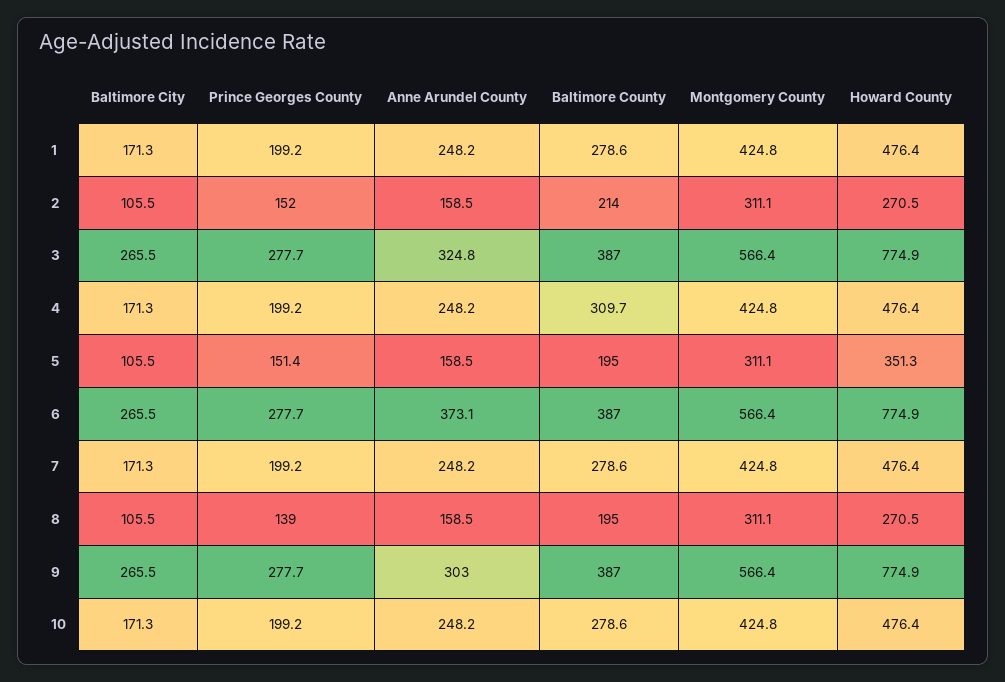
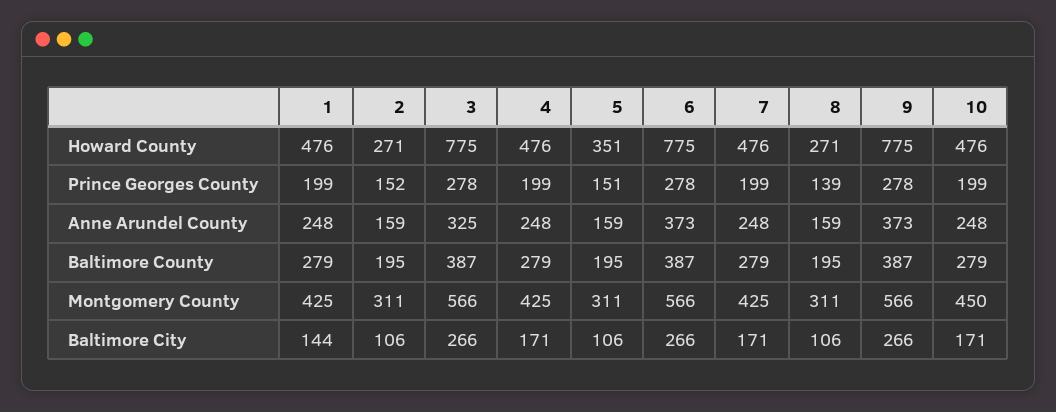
Baltimore City, 1: 171.3 -> 144
Baltimore County, 2: 214 -> 195
Baltimore County, 4: 309.7 -> 279
Anne Arundel County, 9: 303 -> 373
Montgomery County, 10: 424.8 -> 450

